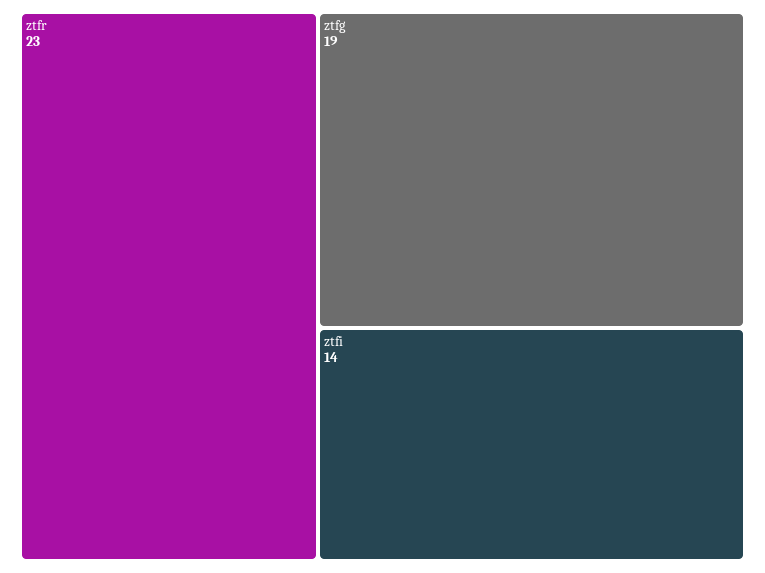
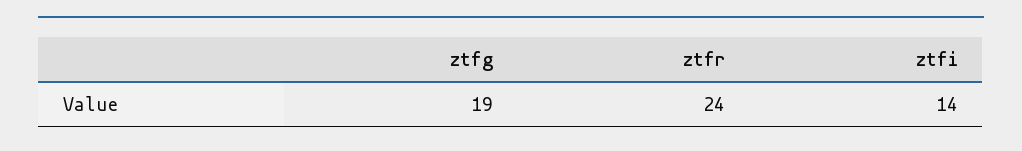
ztfr: 23 -> 24

